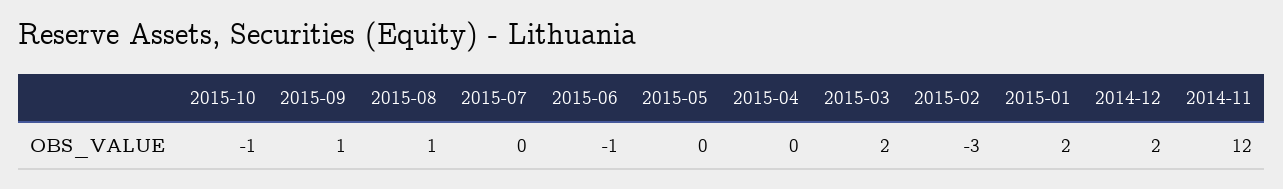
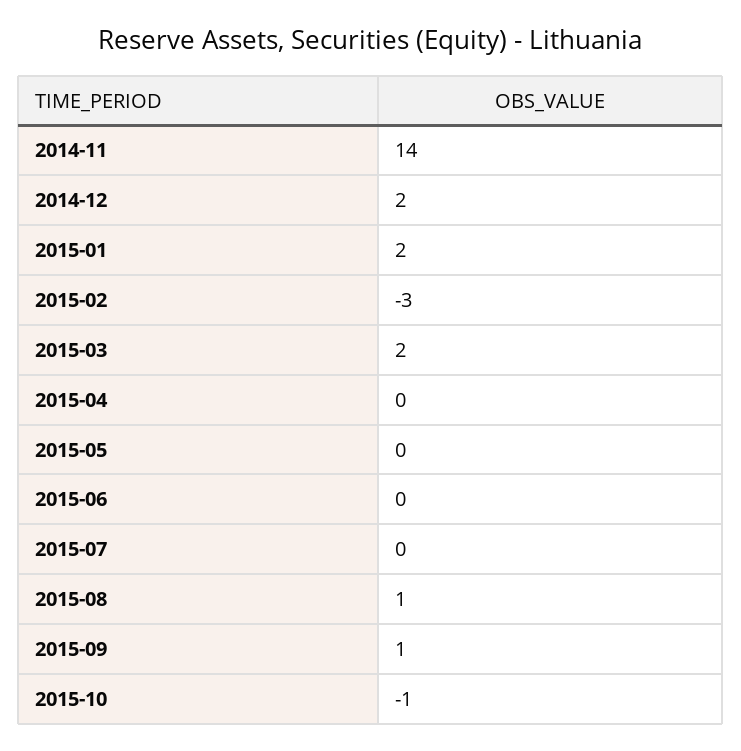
2015-06: -1 -> 0
2014-11: 12 -> 14

